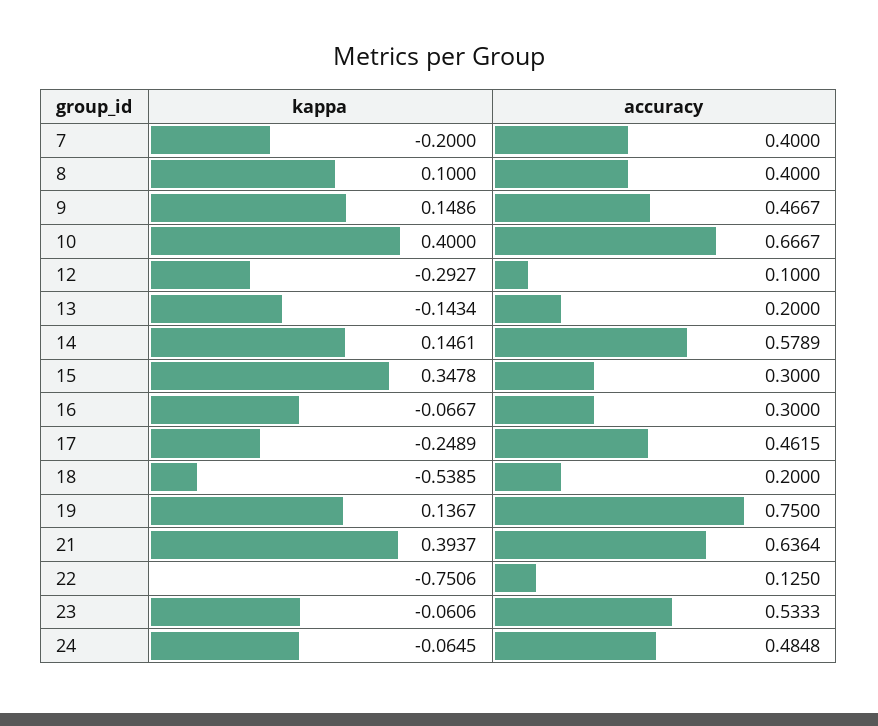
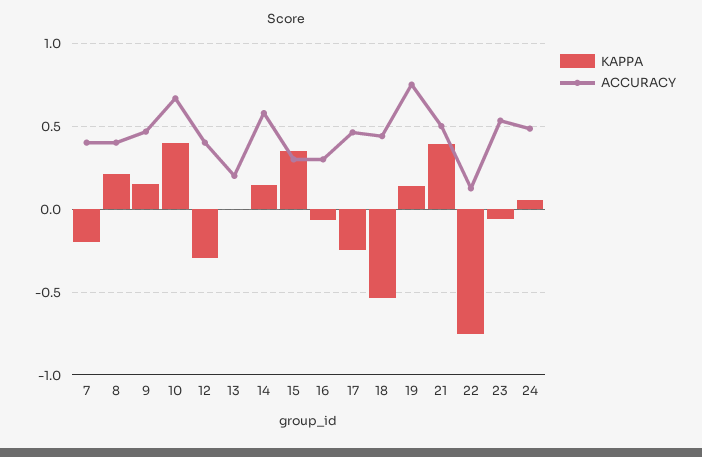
kappa, 8: 0.1 -> 0.2
accuracy, 12: 0.1 -> 0.4
kappa, 13: -0.1434 -> 0
accuracy, 18: 0.2 -> 0.45
accuracy, 21: 0.6364 -> 0.5
kappa, 24: -0.0645 -> 0.05

